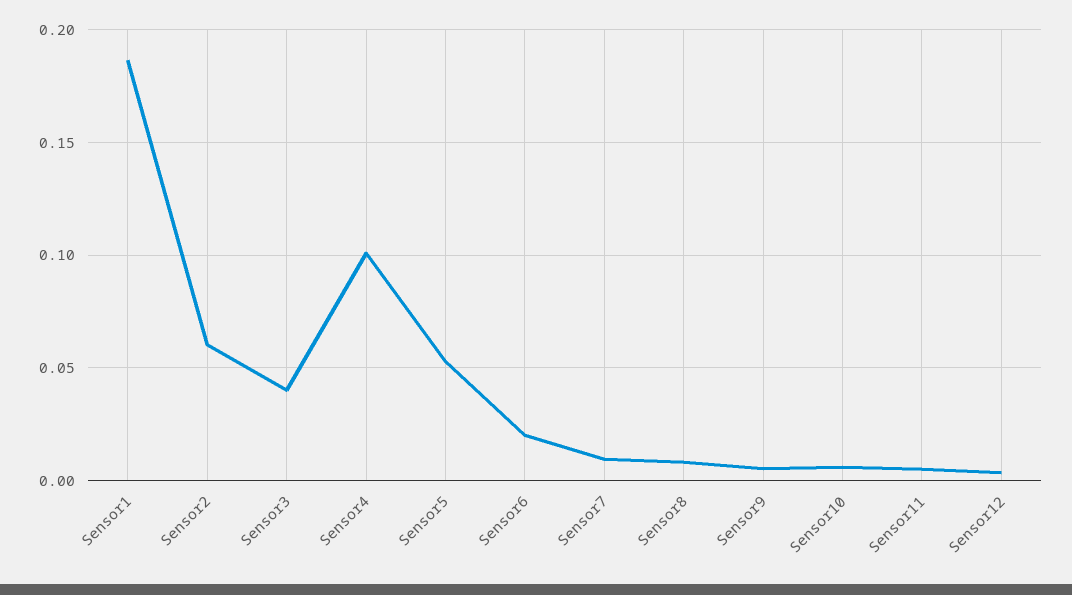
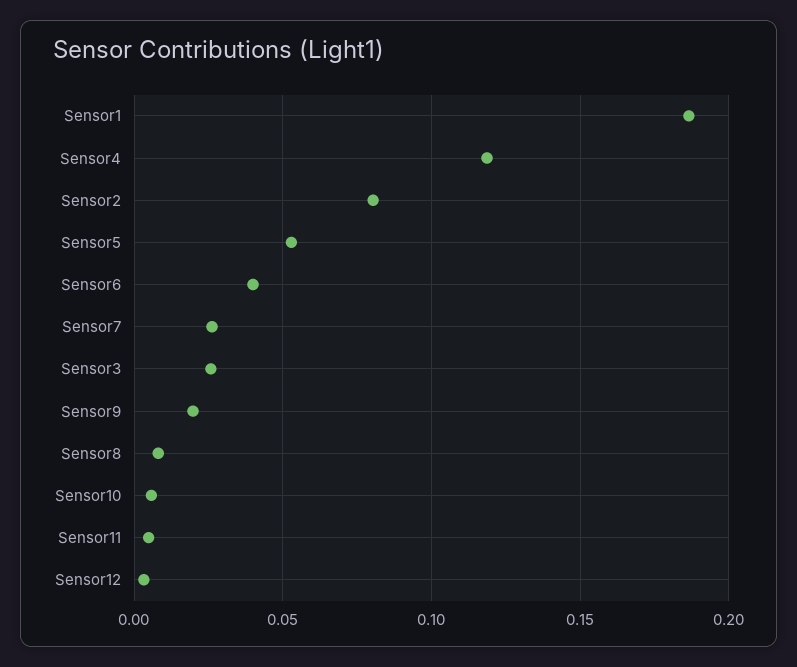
Sensor2: 0.06 -> 0.08
Sensor3: 0.04 -> 0.025
Sensor4: 0.1 -> 0.12
Sensor6: 0.02 -> 0.04
Sensor7: 0.01 -> 0.025
Sensor9: 0.005 -> 0.02

